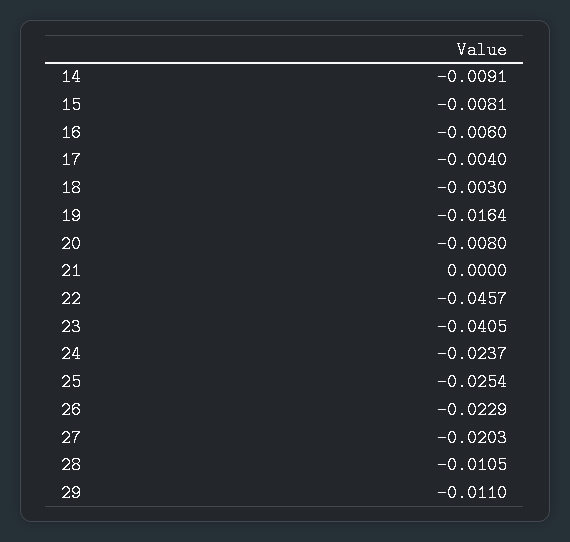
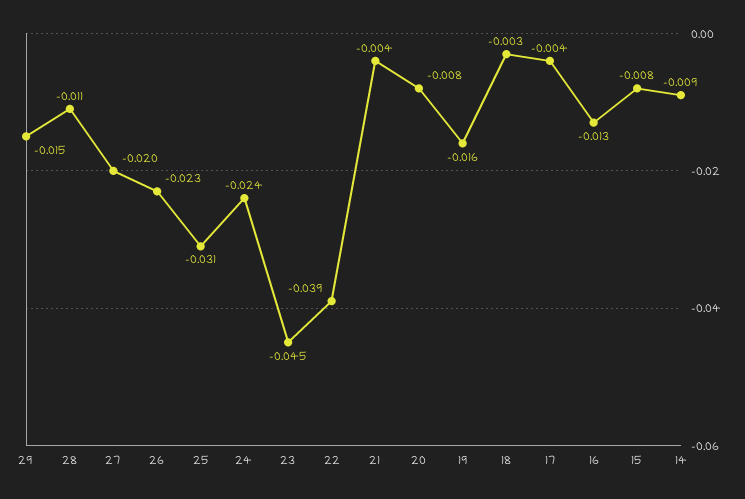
16: -0.006 -> -0.013
21: 0 -> -0.004
22: -0.0457 -> -0.039
23: -0.0405 -> -0.045
25: -0.0254 -> -0.031
29: -0.011 -> -0.015

